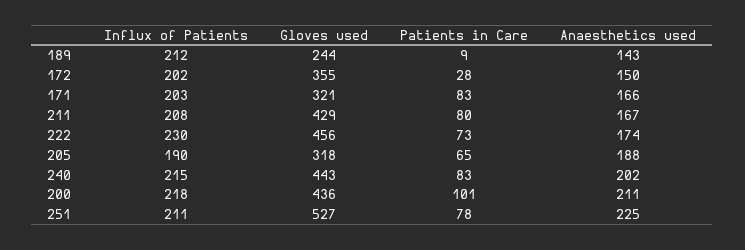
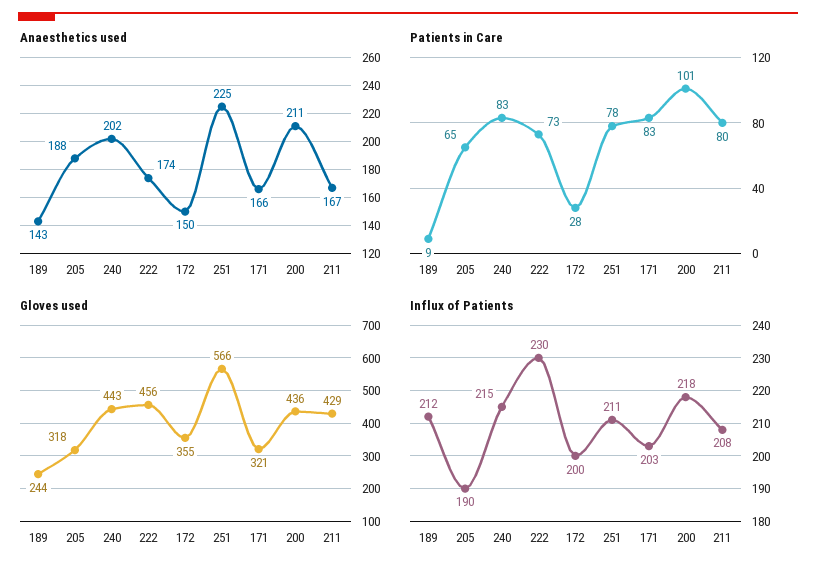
Influx of Patients, 172: 202 -> 200
Gloves used, 251: 527 -> 566

